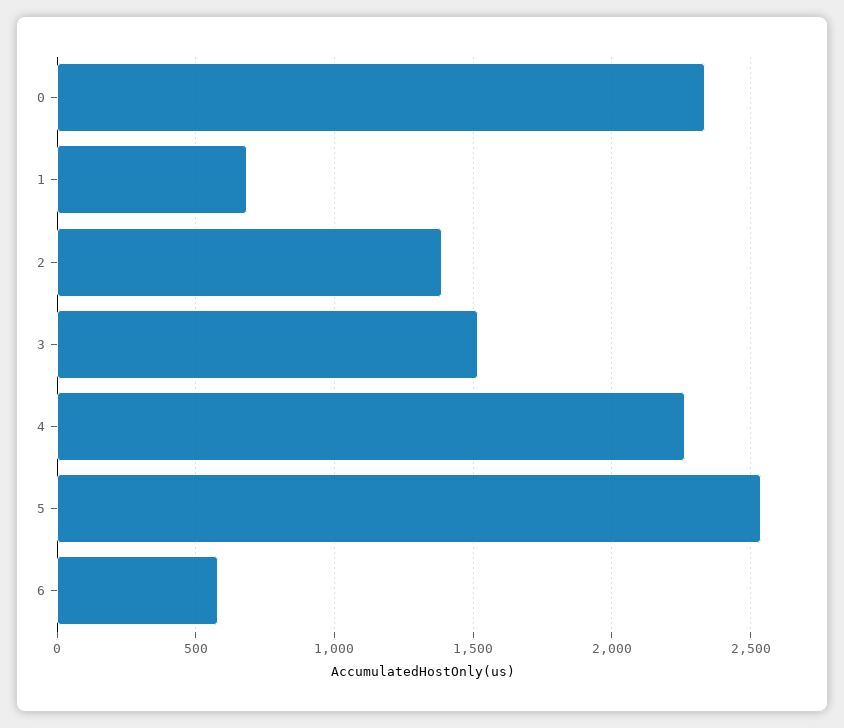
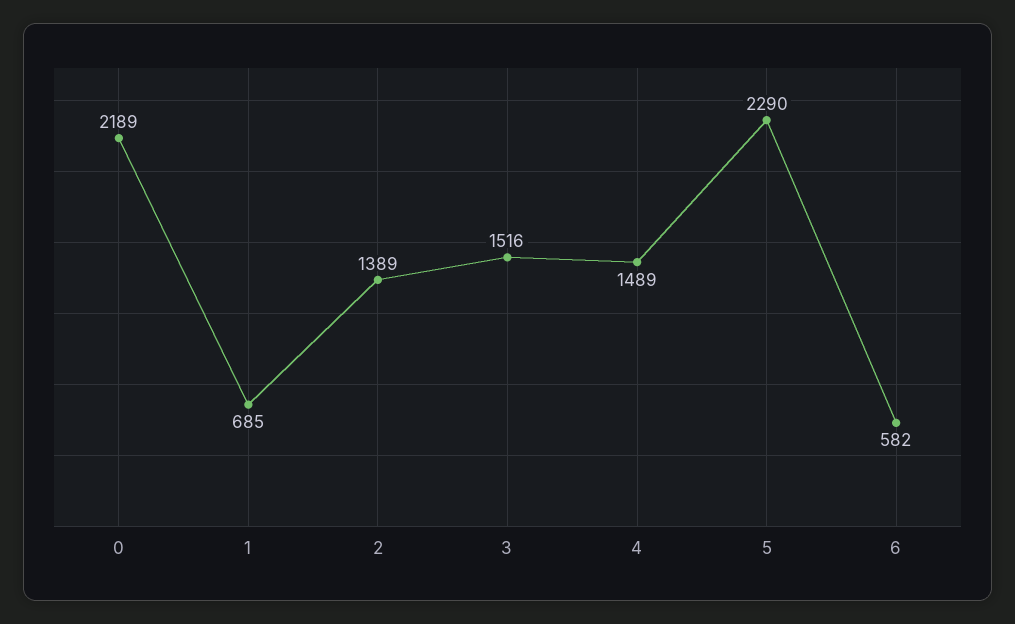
0: 2350 -> 2189
4: 2250 -> 1489
5: 2550 -> 2290

